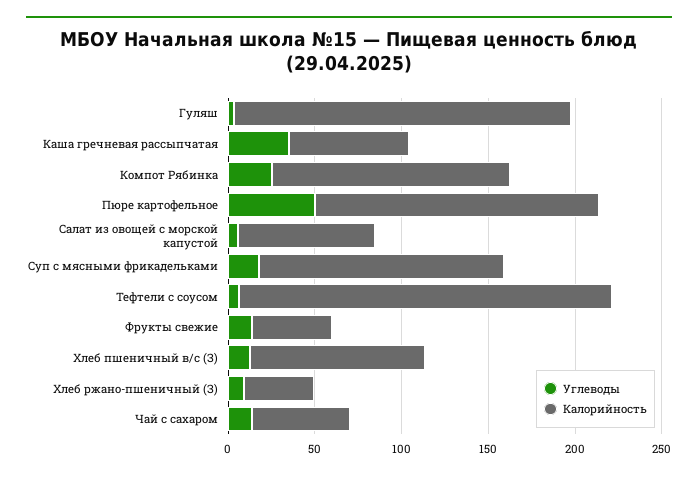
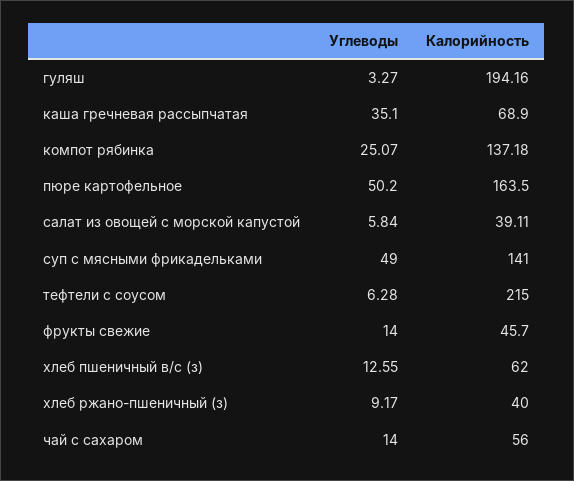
Калорийность, Салат из овощей с морской капустой: 80 -> 39.11
Углеводы, Суп с мясными фрикадельками: 20 -> 49
Калорийность, Хлеб пшеничный в/с (З): 100 -> 62

